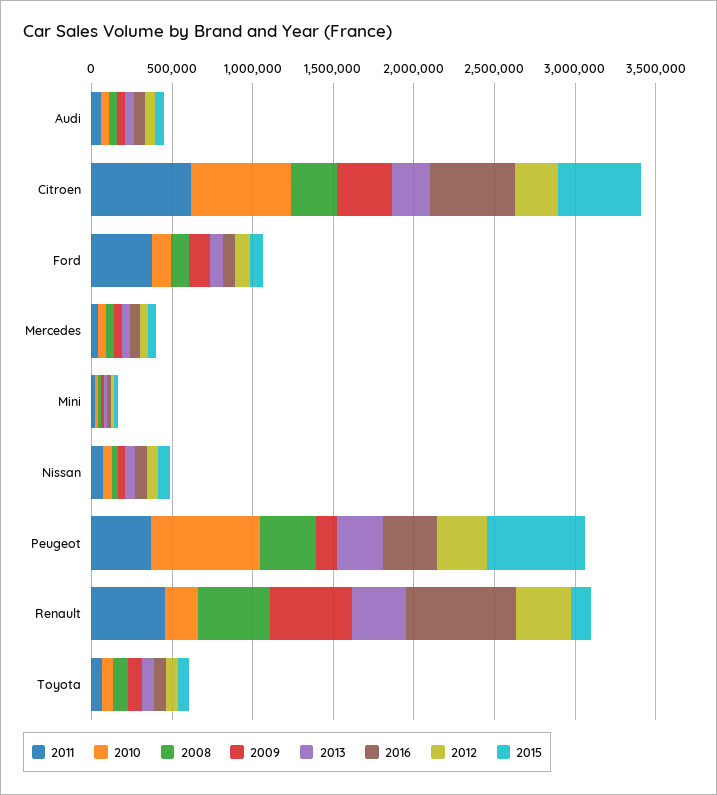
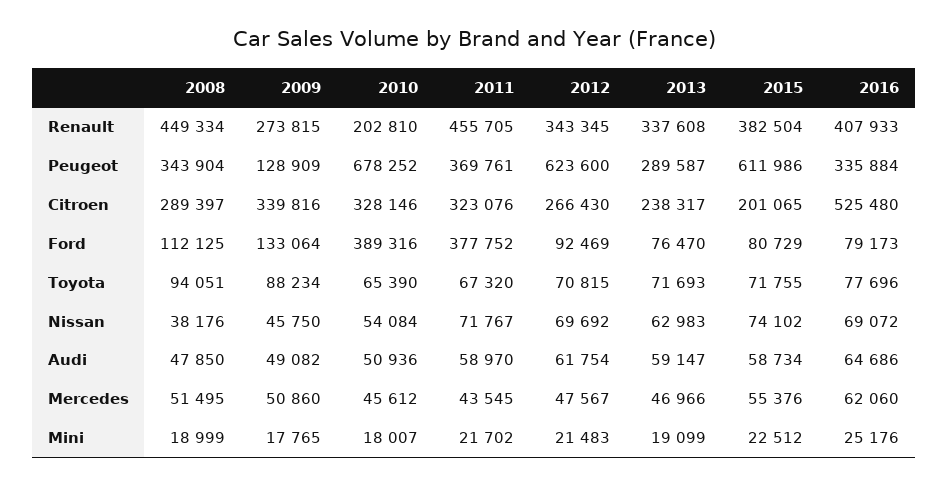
2011, Citroen: 600000 -> 323076
2010, Citroen: 600000 -> 328146
2015, Citroen: 500000 -> 201065
2010, Ford: 100000 -> 389316
2012, Peugeot: 300000 -> 623600
2009, Renault: 500000 -> 273815
2016, Renault: 700000 -> 407933
2015, Renault: 100000 -> 382504

